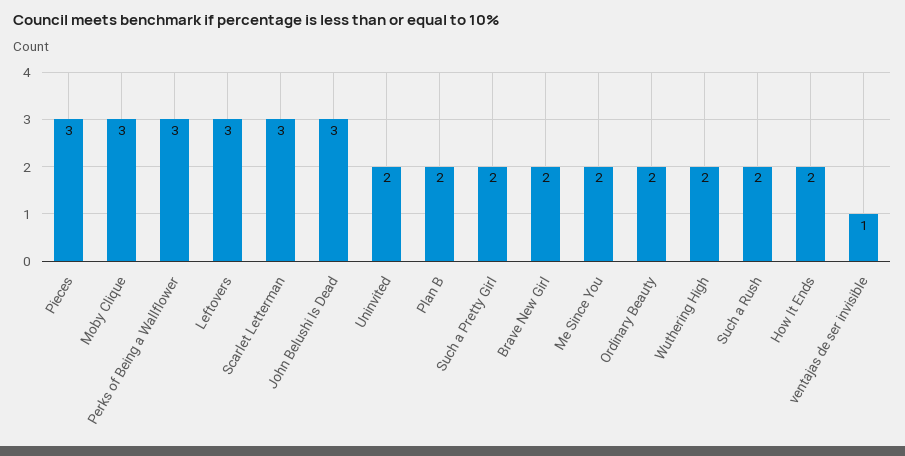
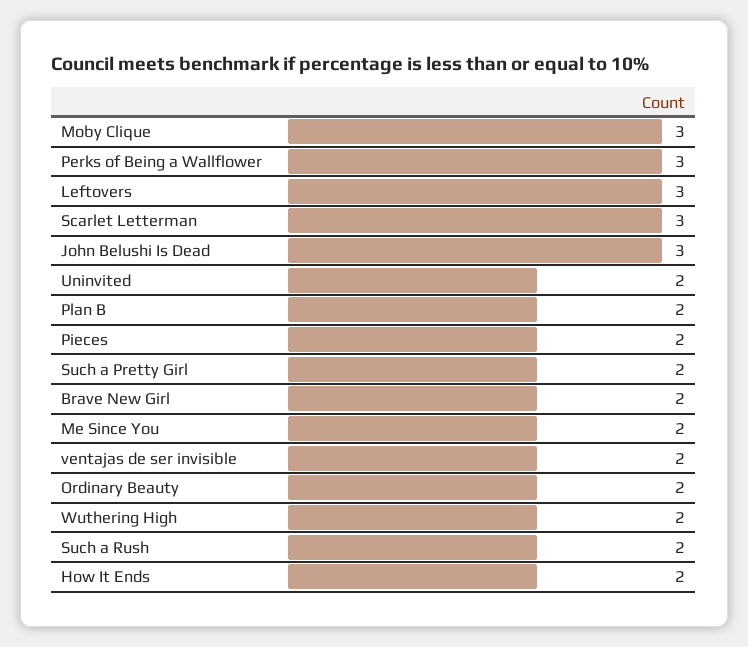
Pieces: 3 -> 2
ventajas de ser invisible: 1 -> 2

